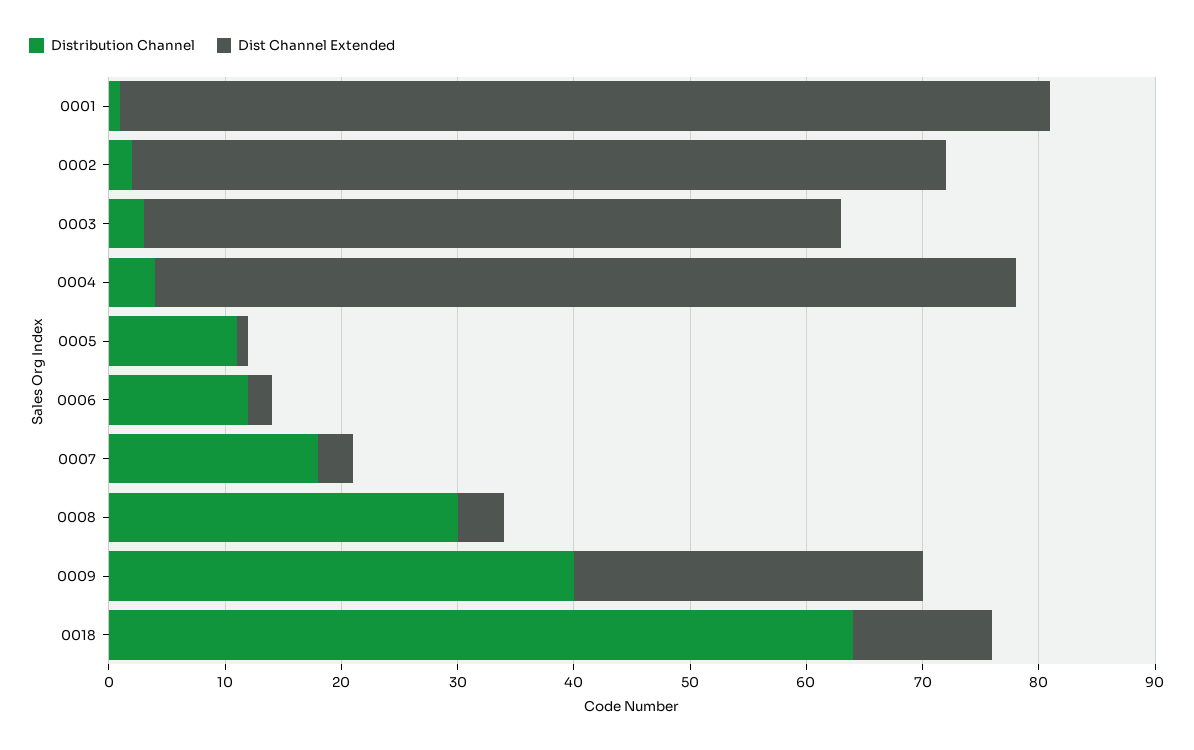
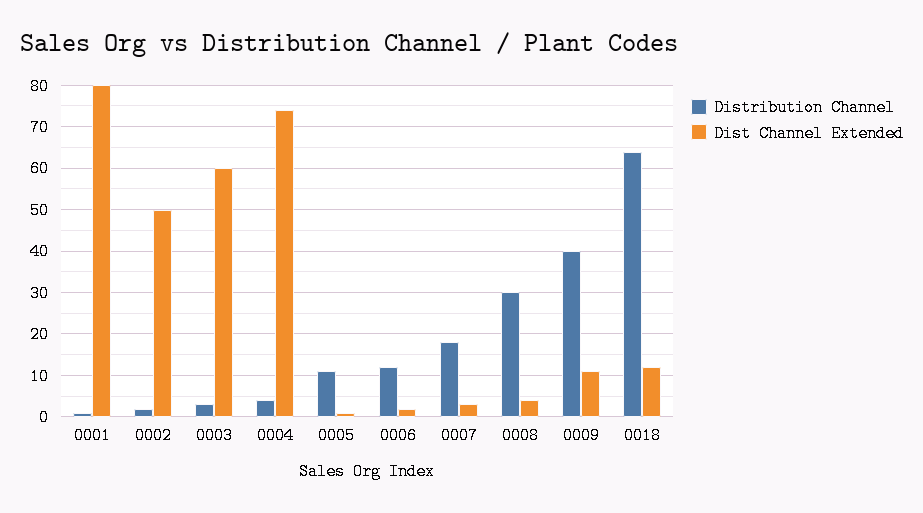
Dist Channel Extended, 0002: 70 -> 50
Dist Channel Extended, 0009: 30 -> 10

